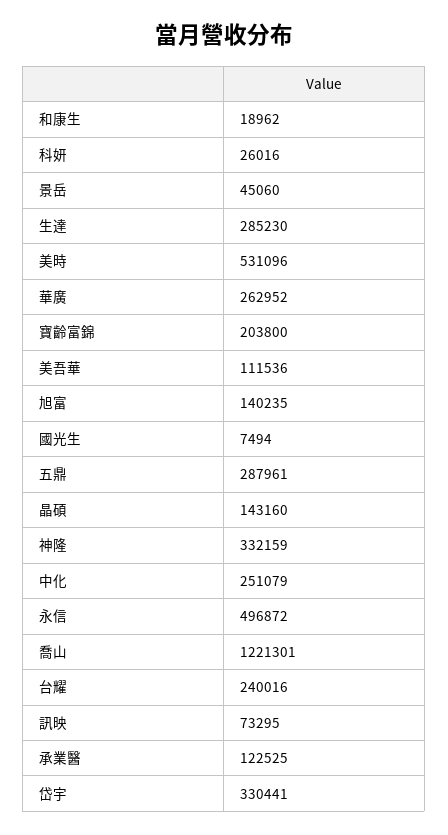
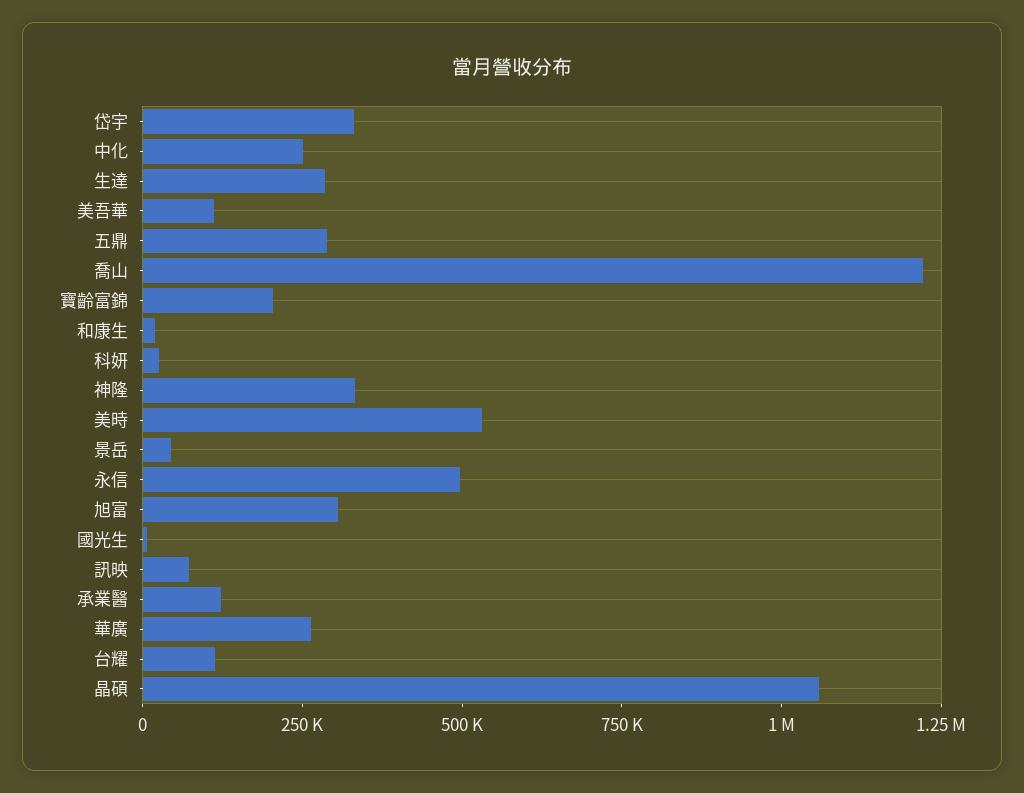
旭富: 140235 -> 300000
晶碩: 143160 -> 1050000
台耀: 240016 -> 100000

